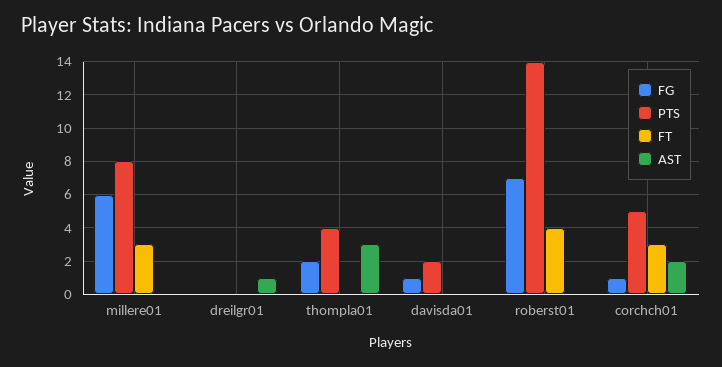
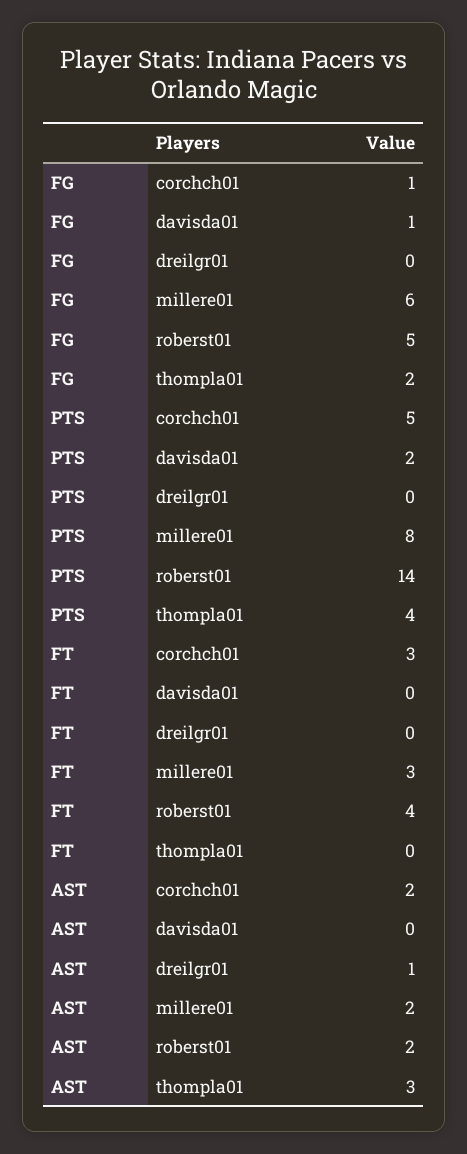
AST, millere01: 0 -> 2
FG, roberst01: 7 -> 5
AST, roberst01: 0 -> 2

